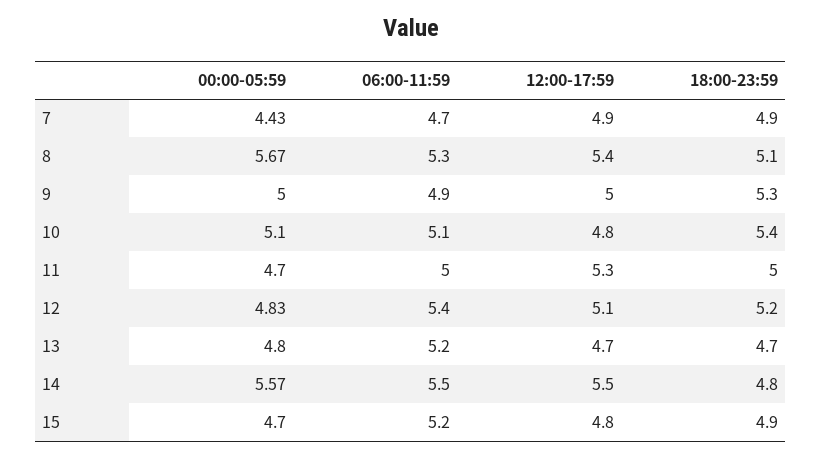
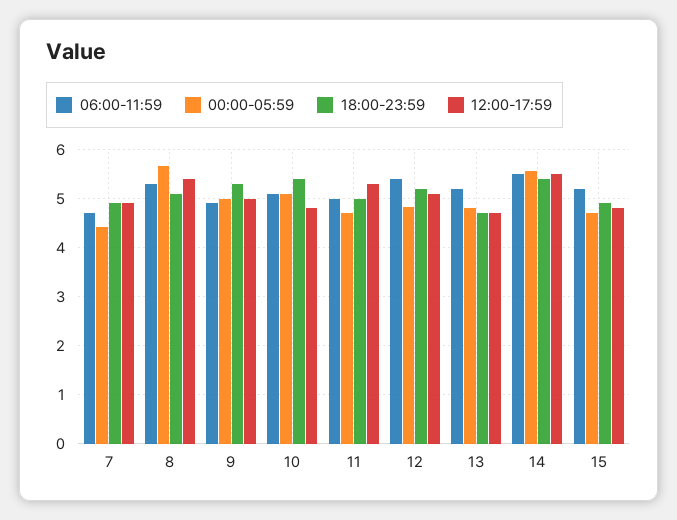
18:00-23:59, 14: 4.8 -> 5.4

